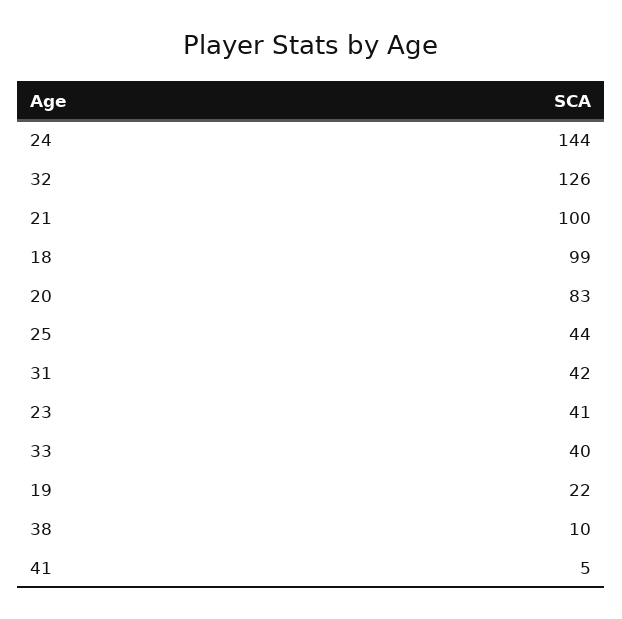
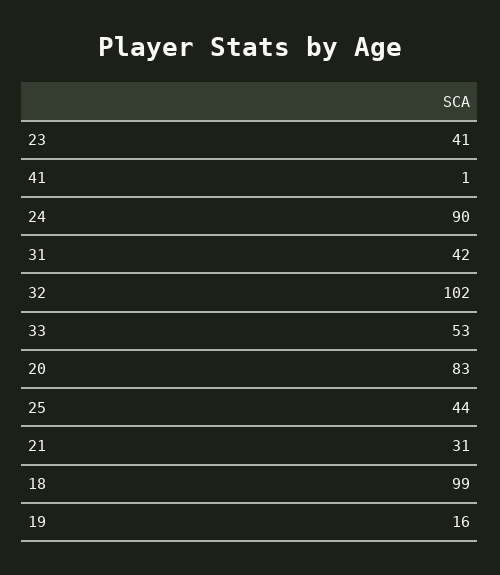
24: 144 -> 90
32: 126 -> 102
21: 100 -> 31
33: 40 -> 53
19: 22 -> 16
38: 10 -> none
41: 5 -> 1

